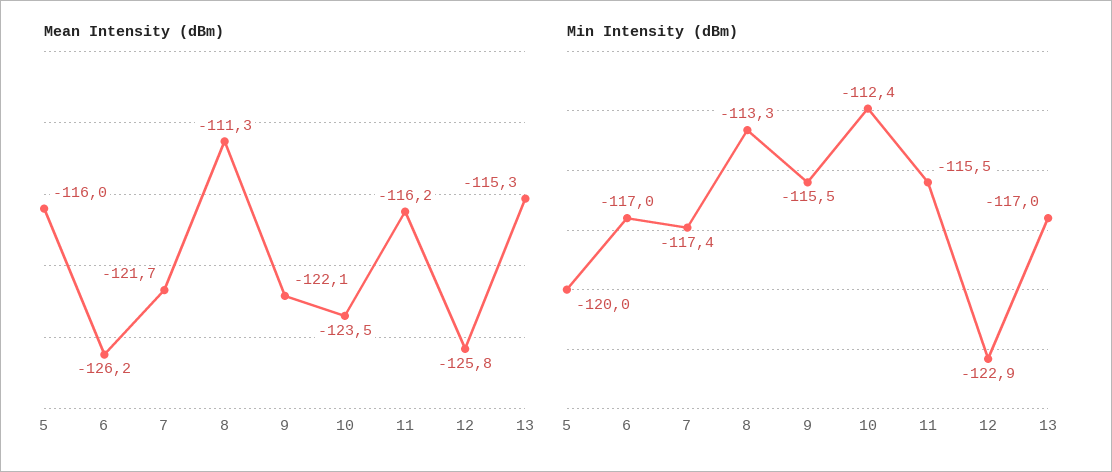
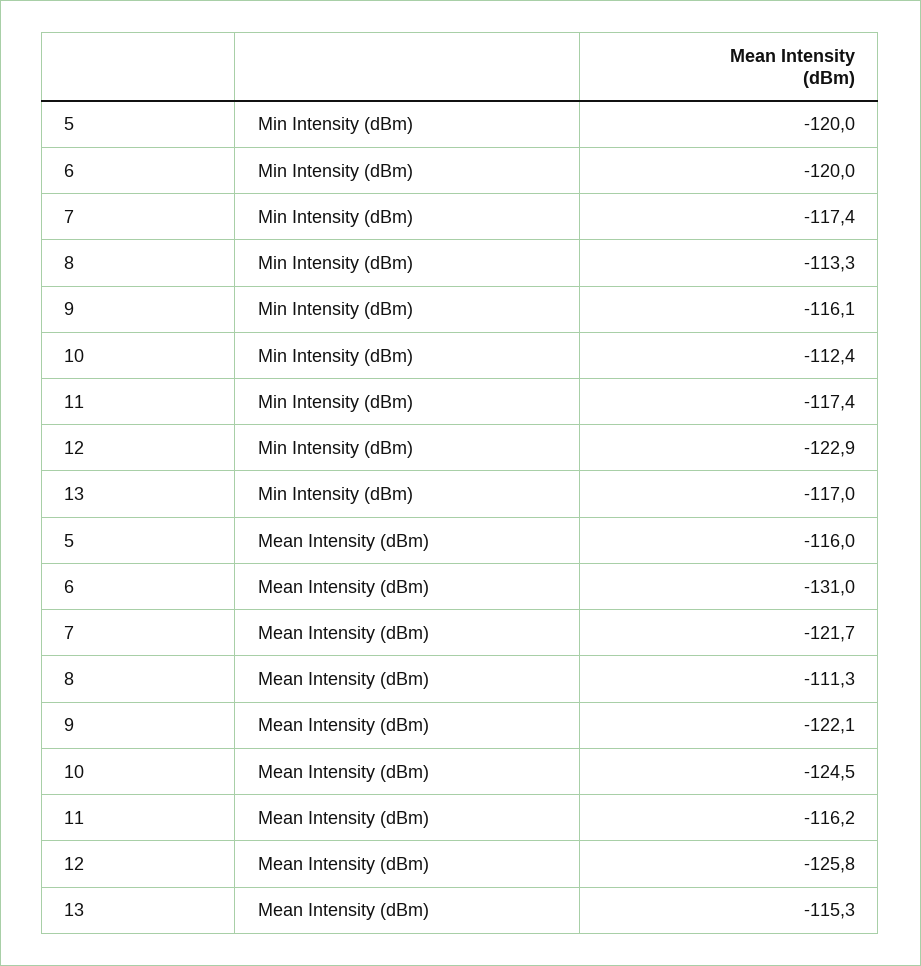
Mean Intensity (dBm), 6: -126.2 -> -131
Mean Intensity (dBm), 10: -123.5 -> -124.5
Min Intensity (dBm), 6: -117 -> -120
Min Intensity (dBm), 9: -115.5 -> -116.1
Min Intensity (dBm), 11: -115.5 -> -117.4

